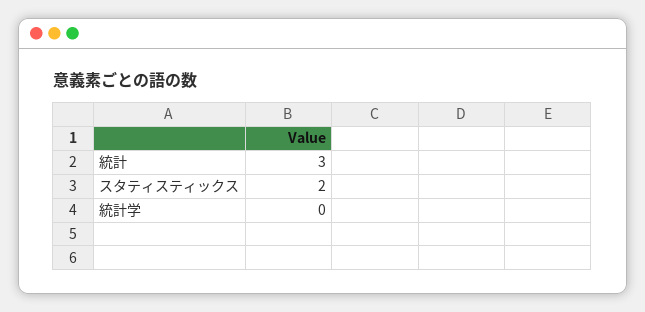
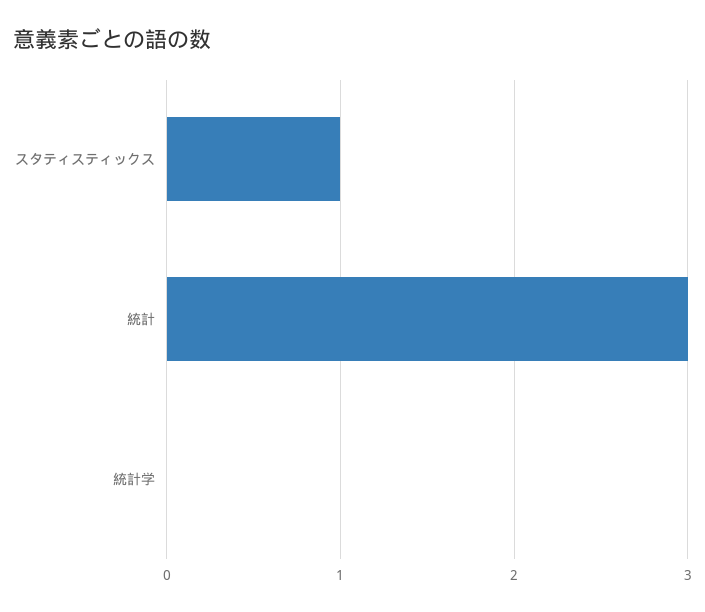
スタティスティックス: 2 -> 1

